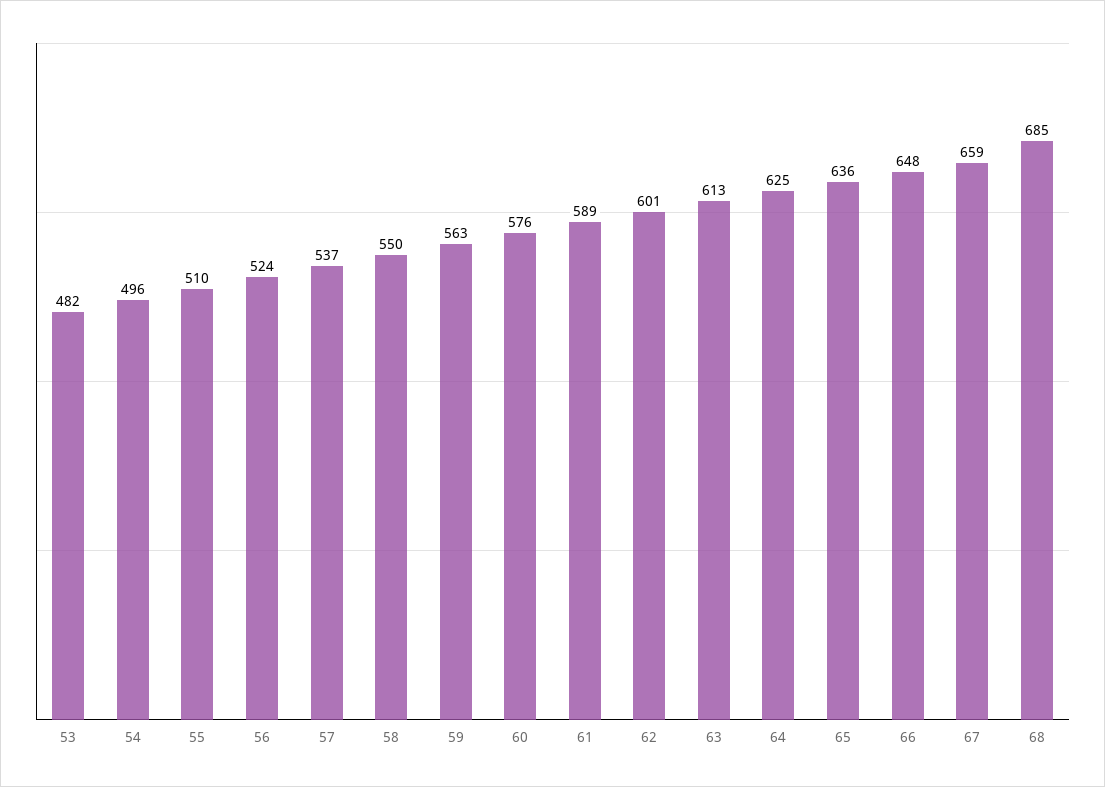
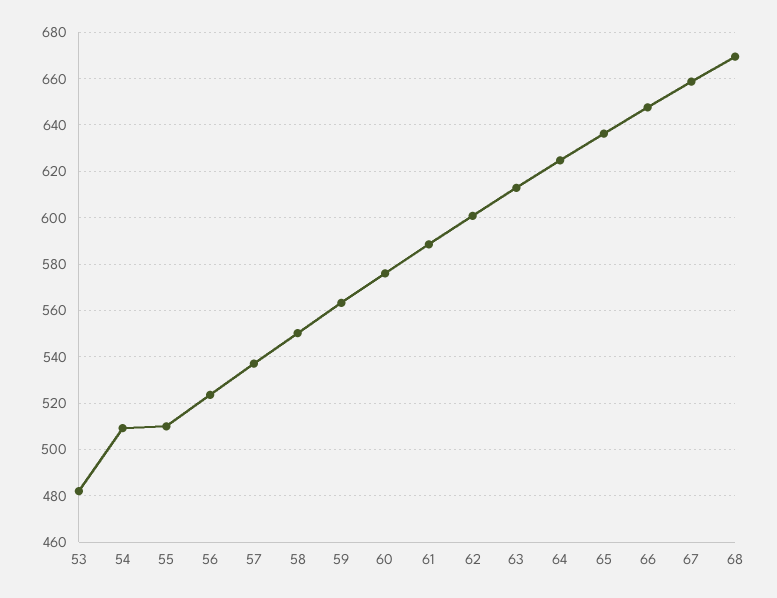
54: 496 -> 510
68: 685 -> 670

